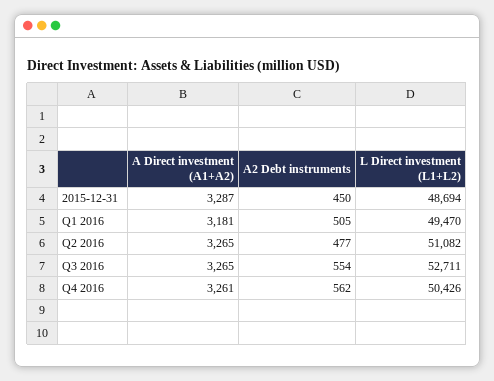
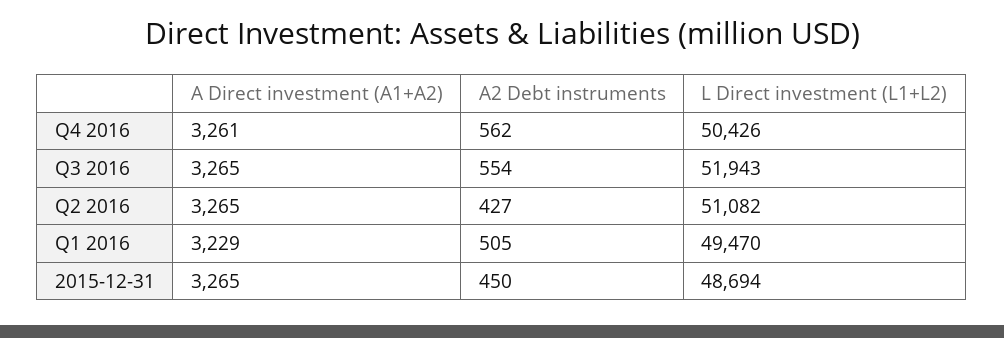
A Direct investment (A1+A2), 2015-12-31: 3287 -> 3265
A Direct investment (A1+A2), Q1 2016: 3181 -> 3229
A2 Debt instruments, Q2 2016: 477 -> 427
L Direct investment (L1+L2), Q3 2016: 52711 -> 51943

